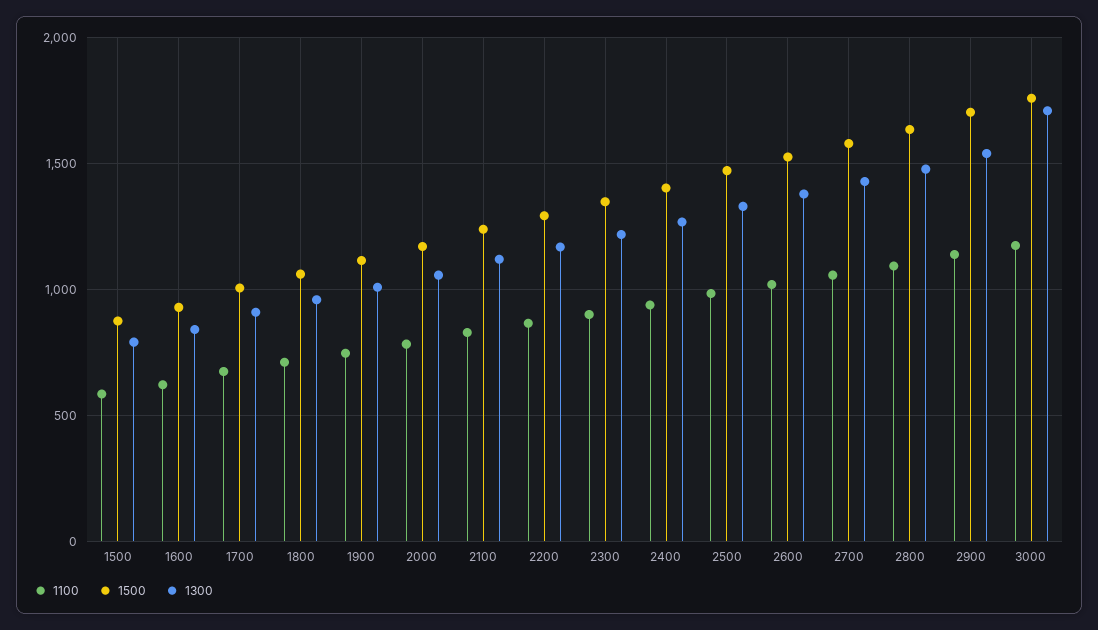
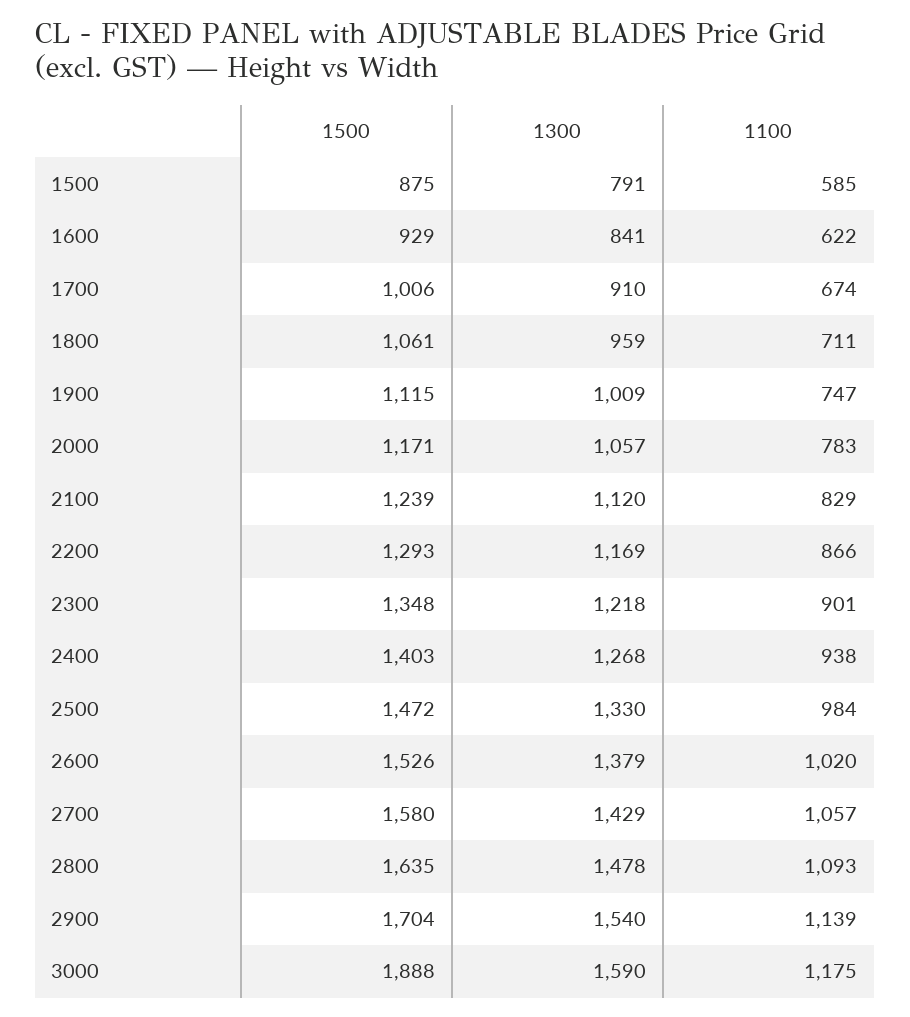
1500, 3000: 1750 -> 1888
1300, 3000: 1700 -> 1590

